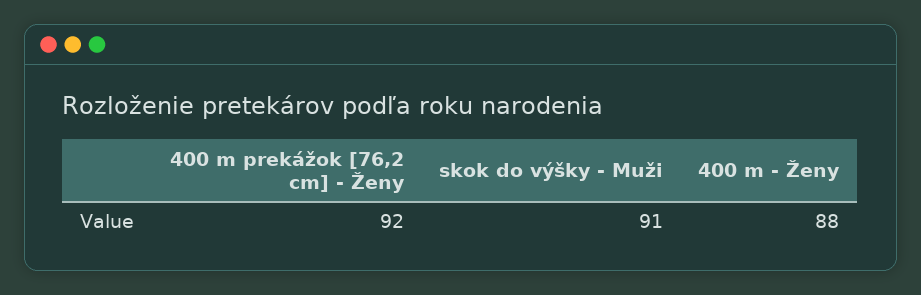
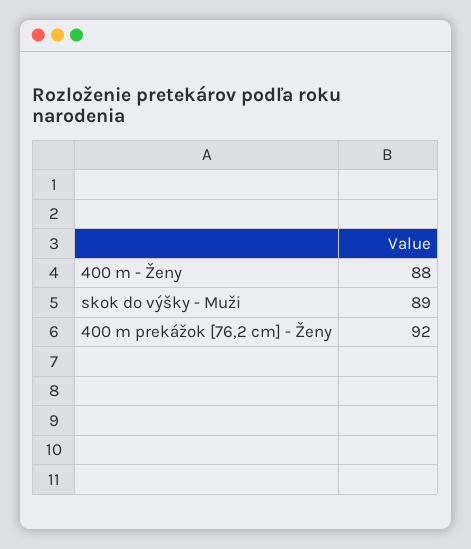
skok do výšky - Muži: 91 -> 89

